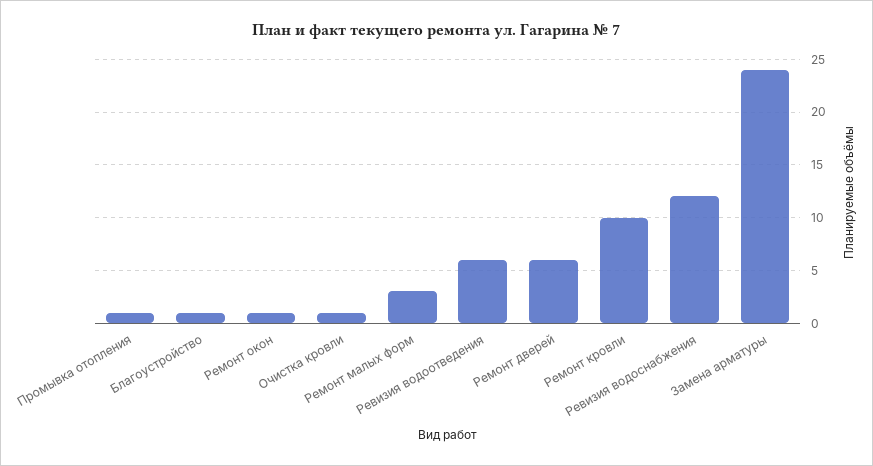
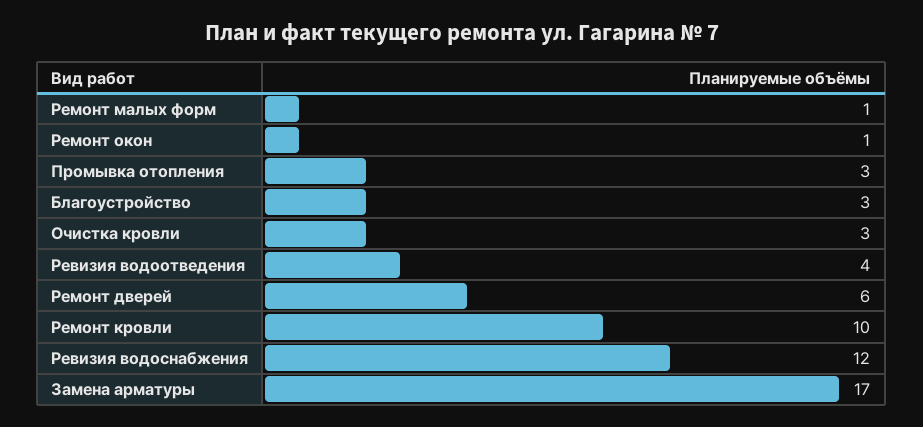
Промывка отопления: 1 -> 3
Благоустройство: 1 -> 3
Очистка кровли: 1 -> 3
Ремонт малых форм: 3 -> 1
Ревизия водоотведения: 6 -> 4
Замена арматуры: 24 -> 17

